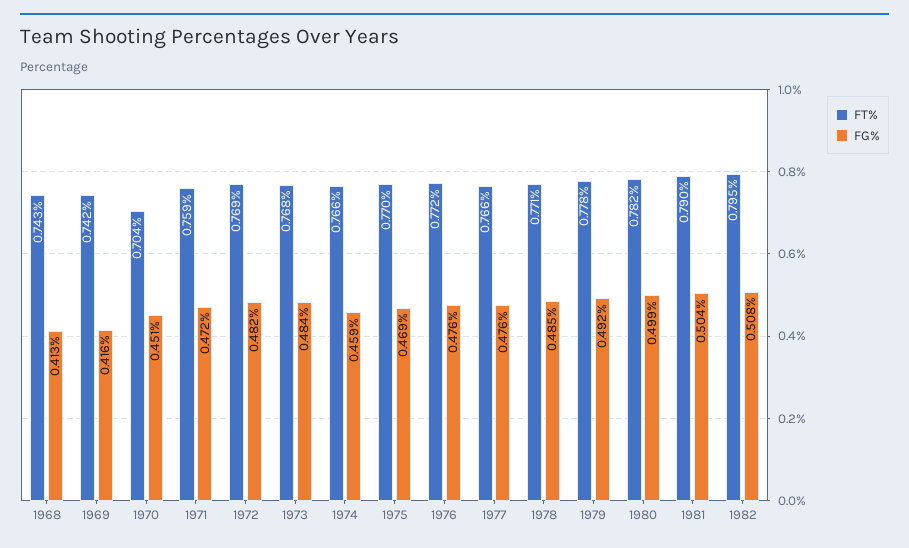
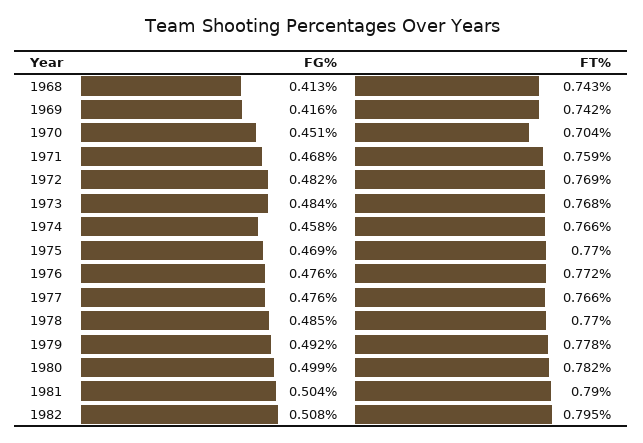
FG%, 1971: 0.472 -> 0.468
FG%, 1974: 0.459 -> 0.458
FT%, 1978: 0.771 -> 0.77

